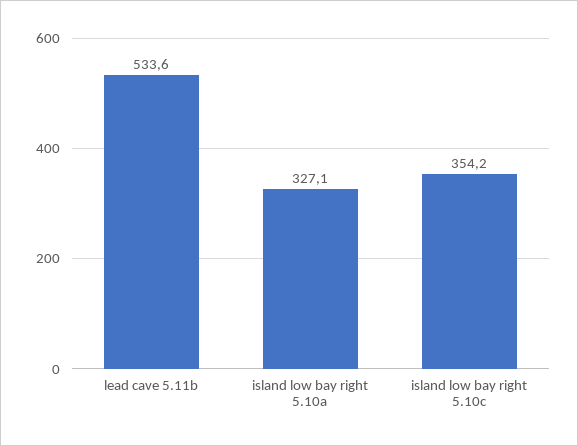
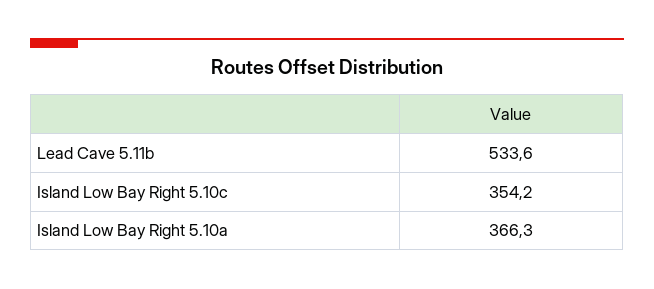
island low bay right 5.10a: 327.1 -> 366.3

